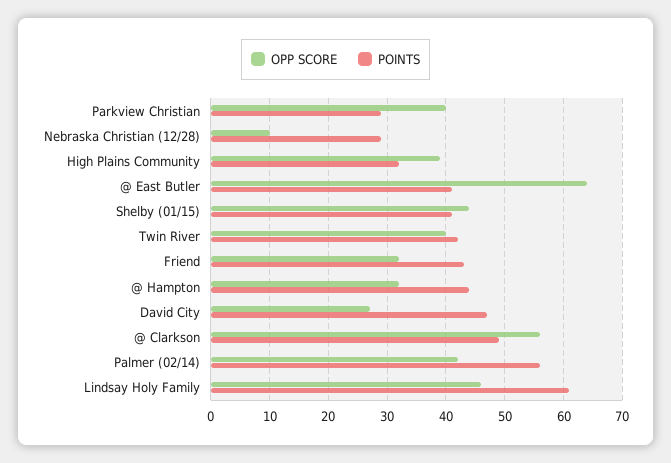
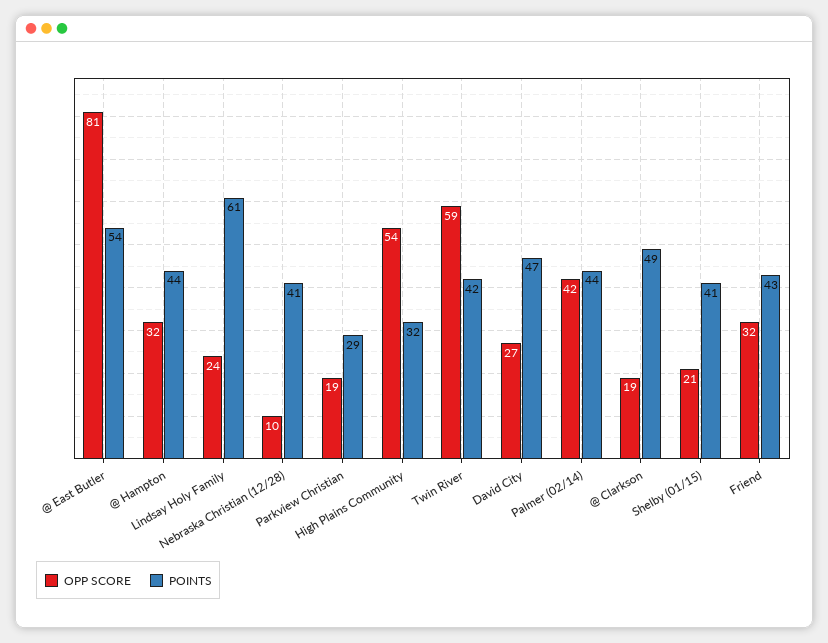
OPP SCORE, Parkview Christian: 40 -> 19
POINTS, Nebraska Christian (12/28): 30 -> 41
OPP SCORE, High Plains Community: 40 -> 54
OPP SCORE, @ East Butler: 65 -> 81
POINTS, @ East Butler: 40 -> 54
OPP SCORE, Shelby (01/15): 45 -> 21
OPP SCORE, Twin River: 40 -> 59
OPP SCORE, @ Clarkson: 55 -> 19
POINTS, Palmer (02/14): 55 -> 44
OPP SCORE, Lindsay Holy Family: 45 -> 24

